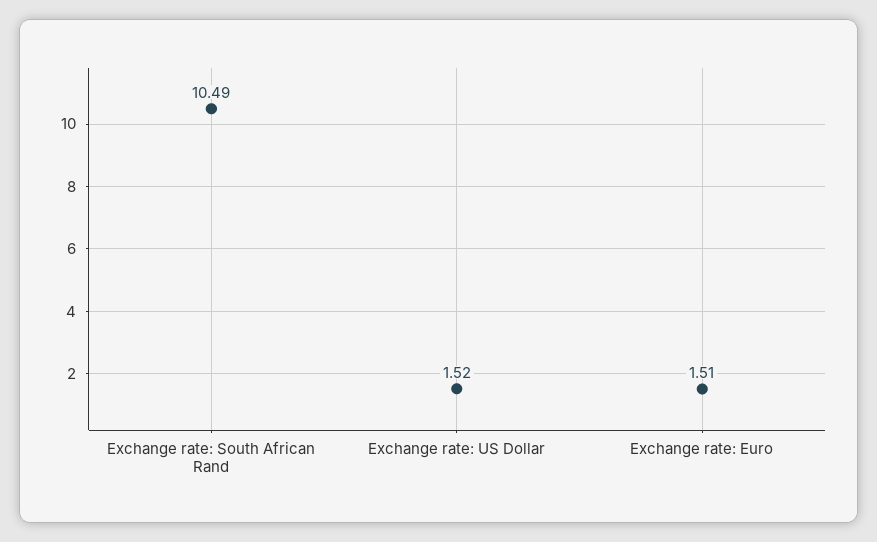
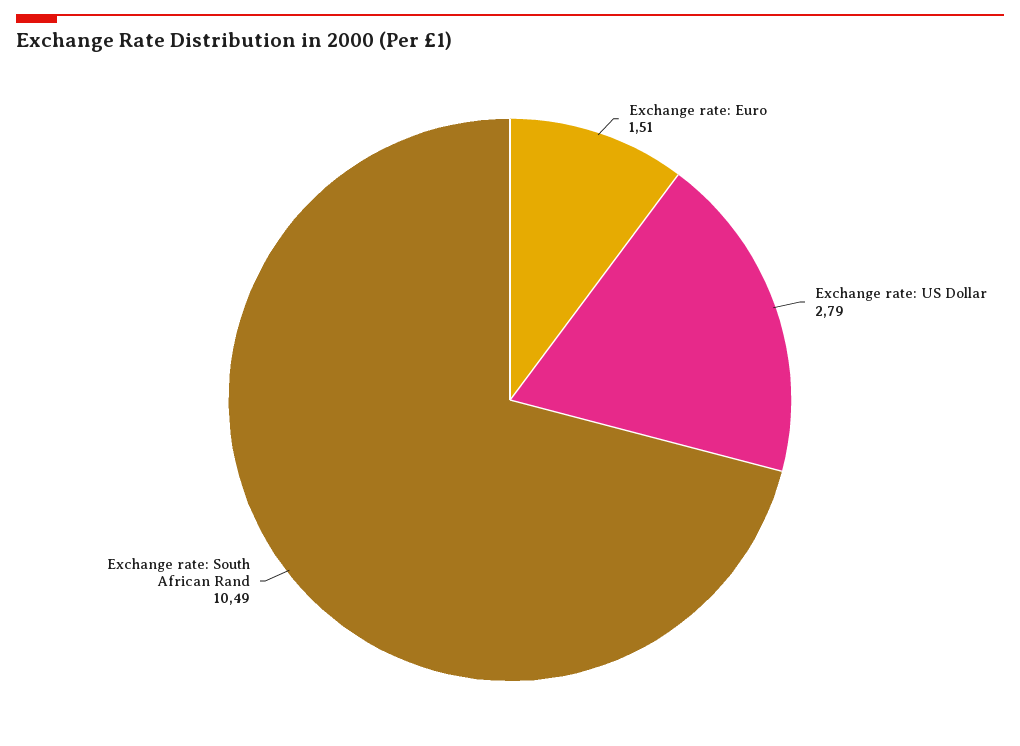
Exchange rate: US Dollar: 1.52 -> 2.79

